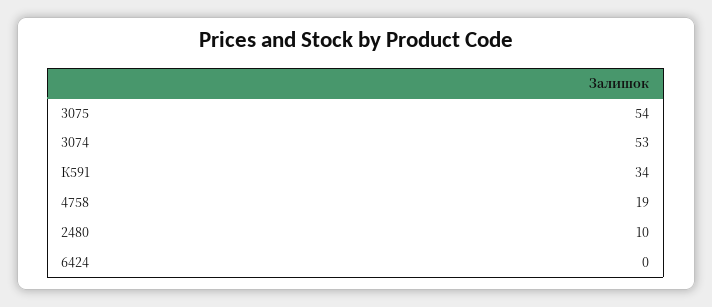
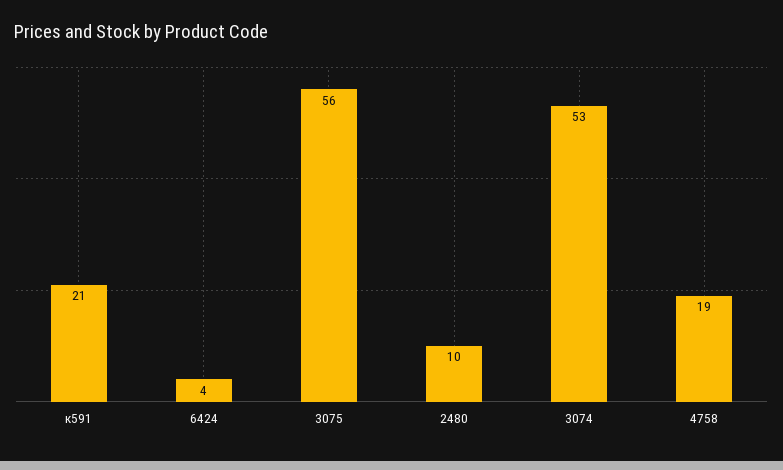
3075: 54 -> 56
К591: 34 -> 21
6424: 0 -> 4

